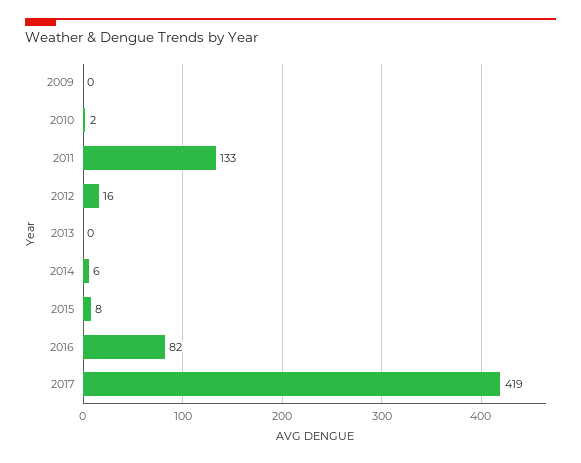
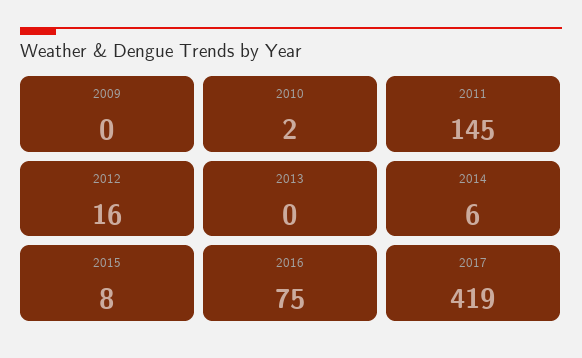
2011: 133 -> 145
2016: 82 -> 75

